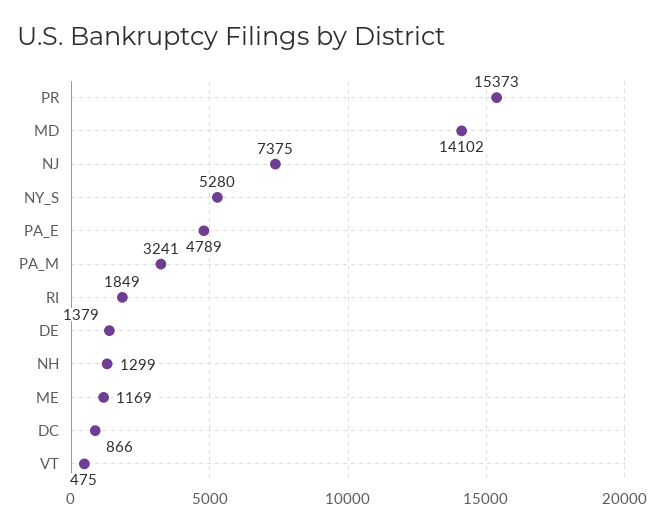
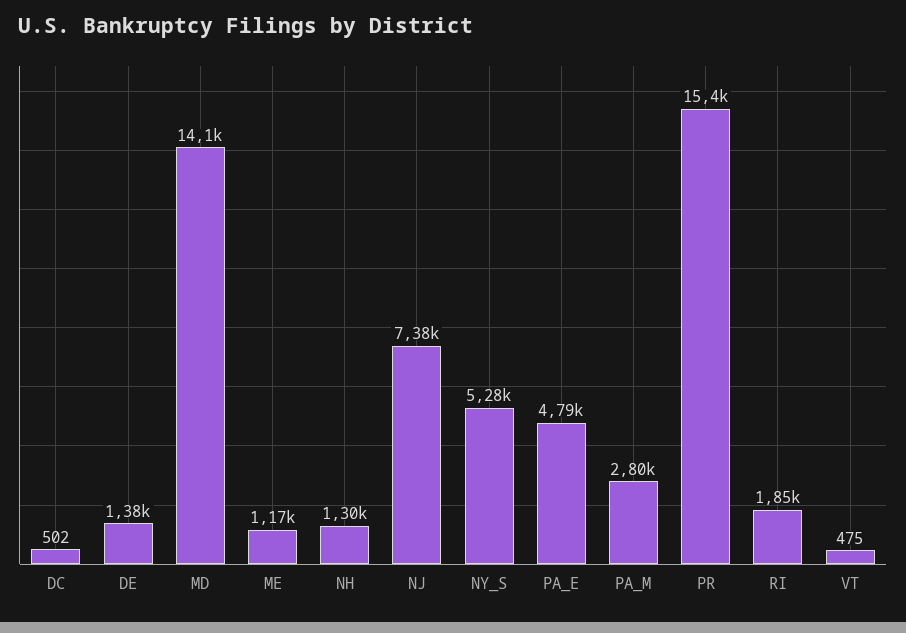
PA_M: 3241 -> 2800
DC: 866 -> 502

